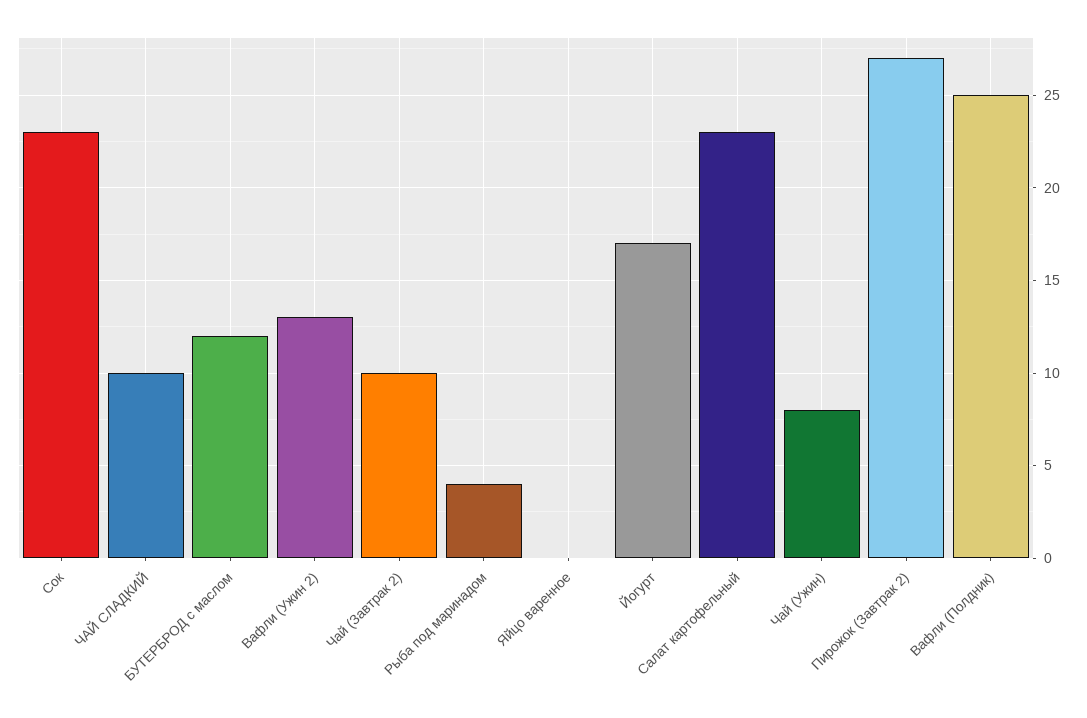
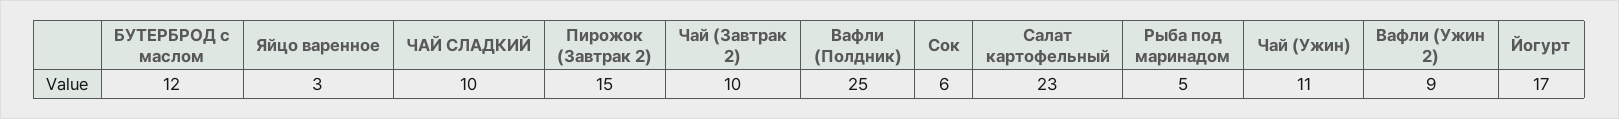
Сок: 23 -> 6
Вафли (Ужин 2): 13 -> 9
Рыба под маринадом: 4 -> 5
Яйцо варенное: 0 -> 3
Чай (Ужин): 8 -> 11
Пирожок (Завтрак 2): 27 -> 15

